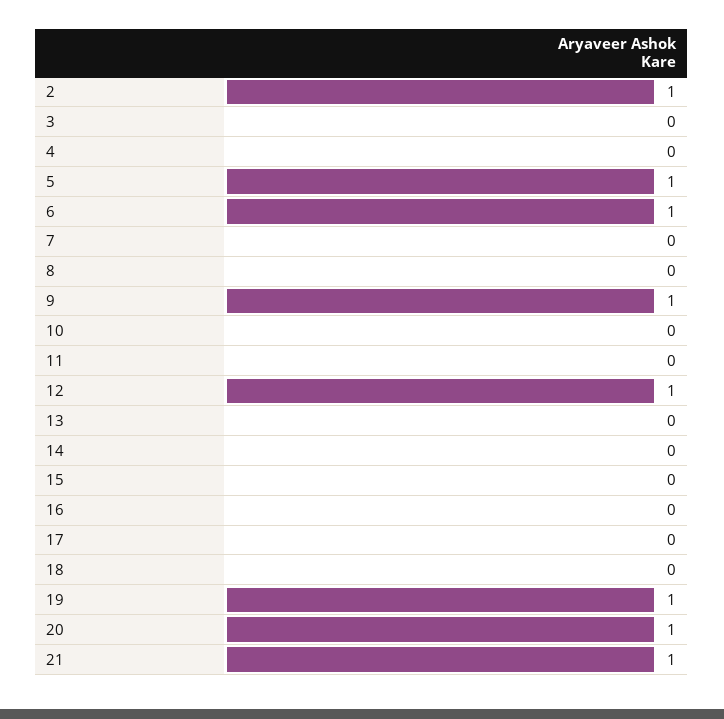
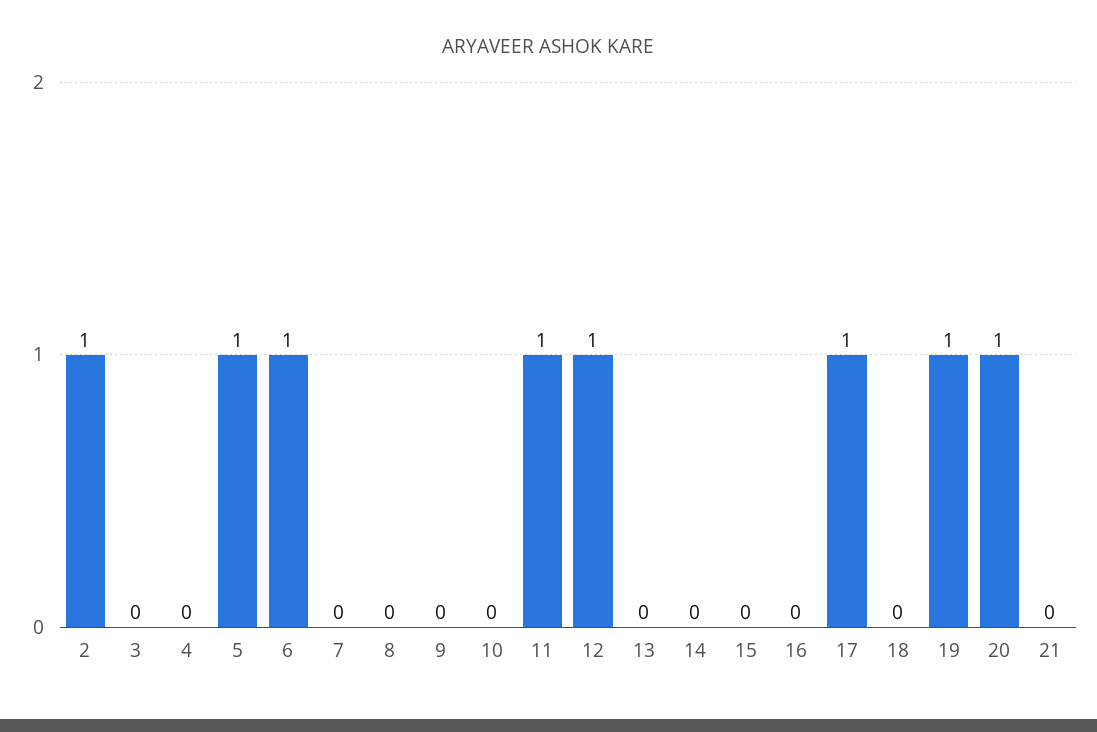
9: 1 -> 0
11: 0 -> 1
17: 0 -> 1
21: 1 -> 0

